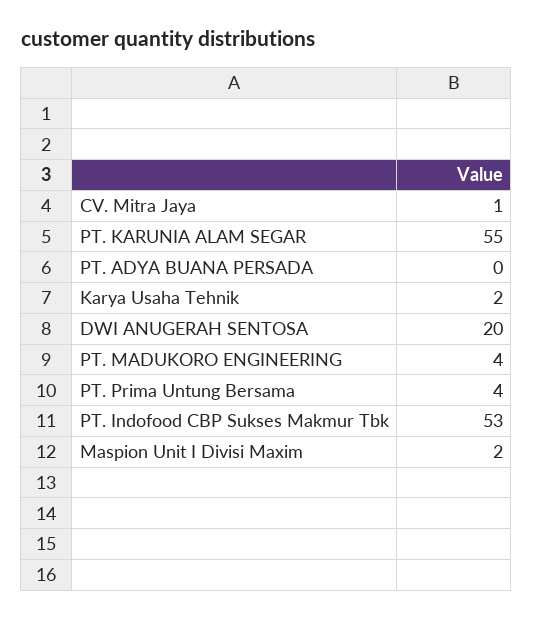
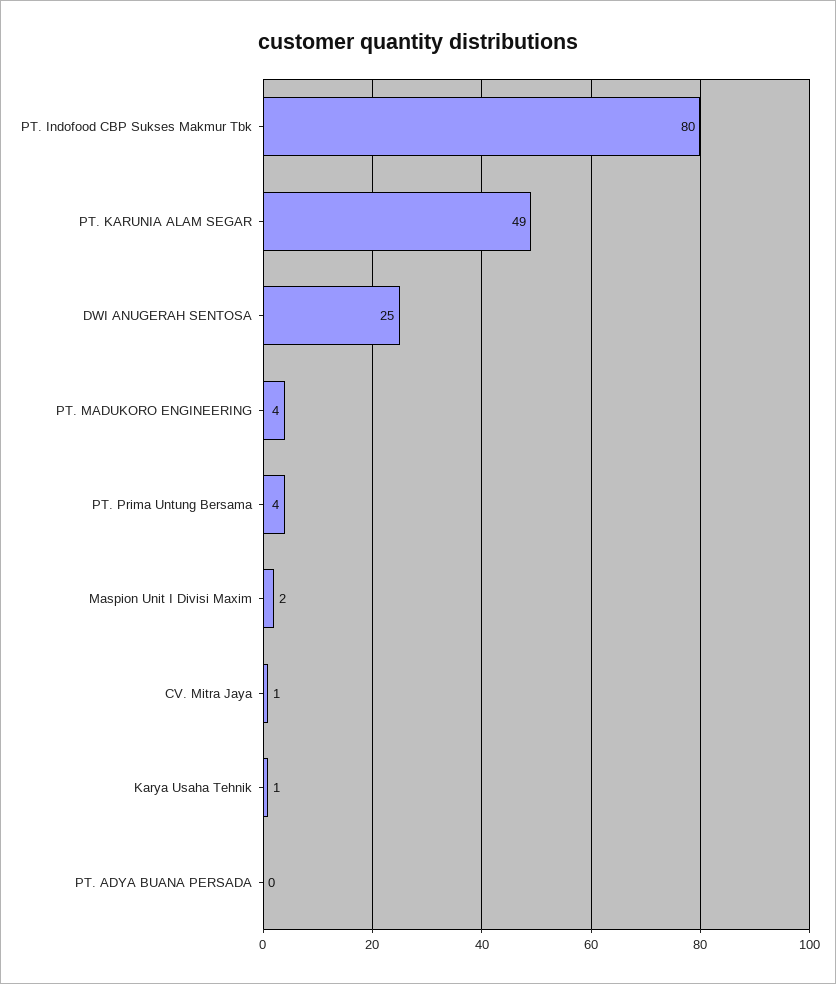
PT. KARUNIA ALAM SEGAR: 55 -> 49
Karya Usaha Tehnik: 2 -> 1
DWI ANUGERAH SENTOSA: 20 -> 25
PT. Indofood CBP Sukses Makmur Tbk: 53 -> 80

